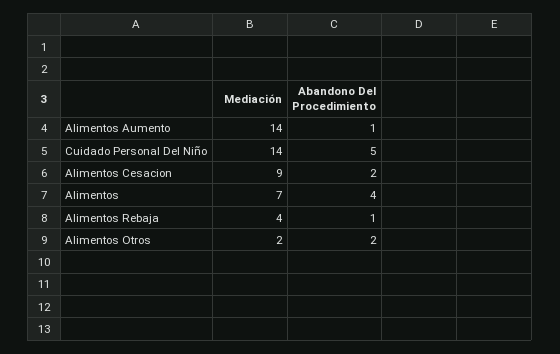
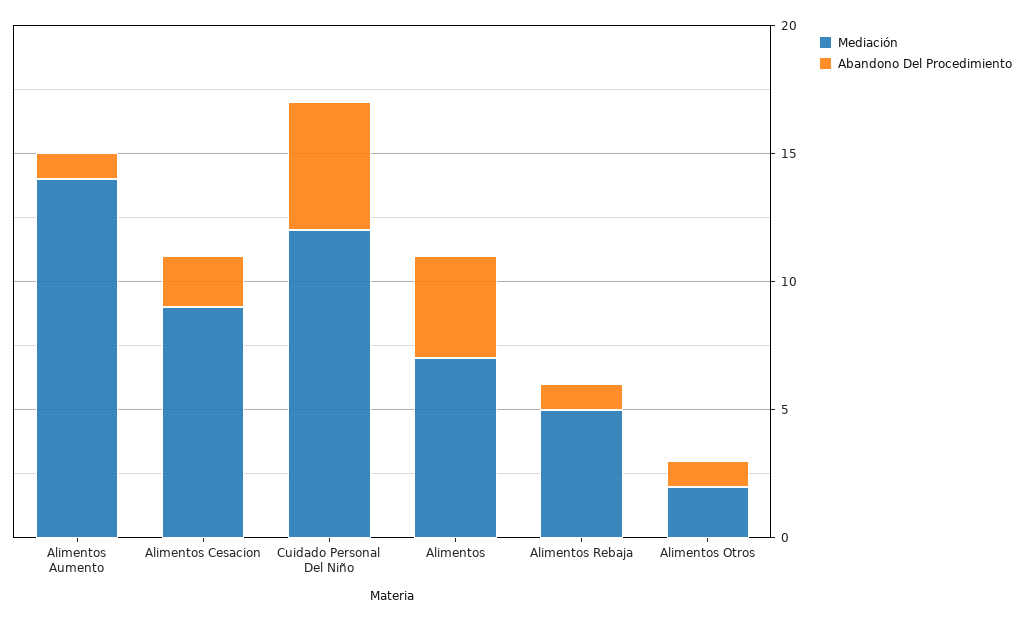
Mediación, Cuidado Personal Del Niño: 14 -> 12
Mediación, Alimentos Rebaja: 4 -> 5
Abandono Del Procedimiento, Alimentos Otros: 2 -> 1

